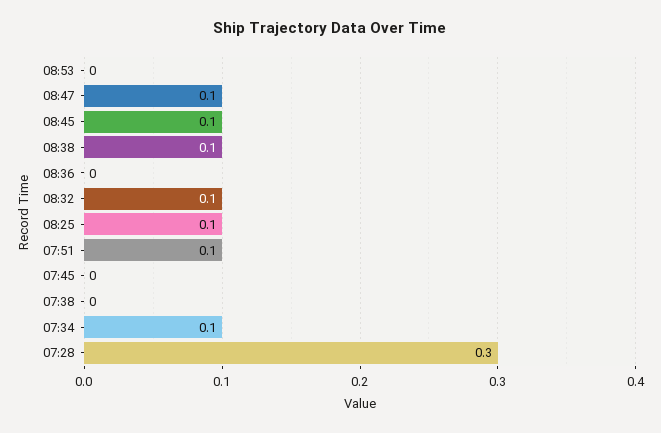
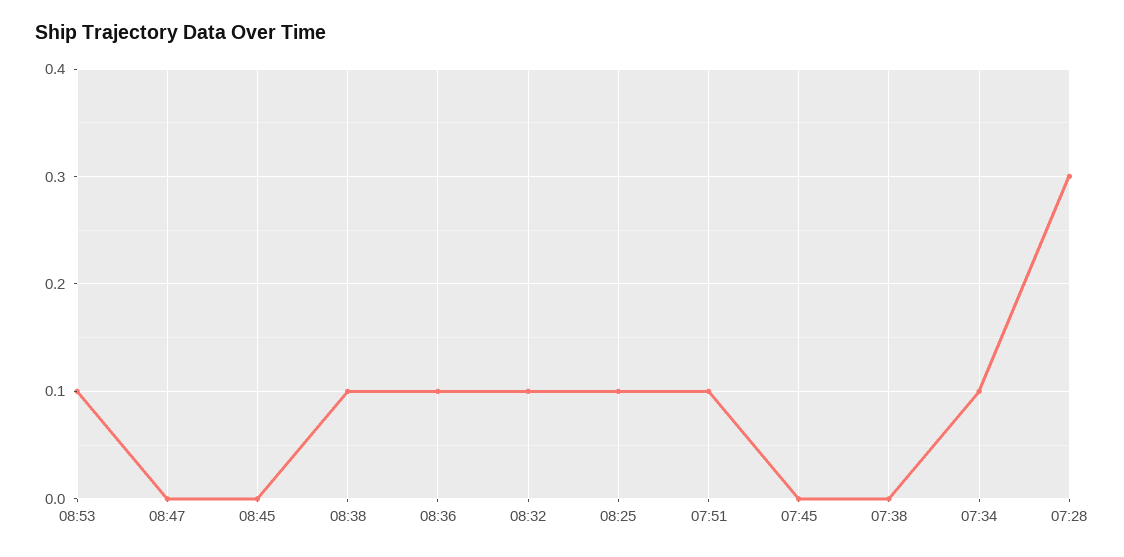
08:53: 0 -> 0.1
08:47: 0.1 -> 0
08:45: 0.1 -> 0
08:36: 0 -> 0.1

